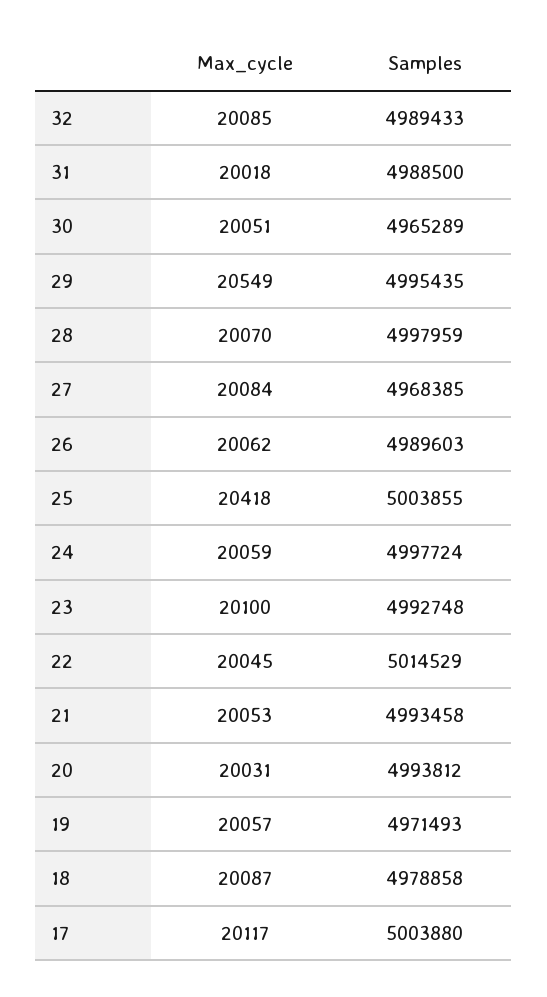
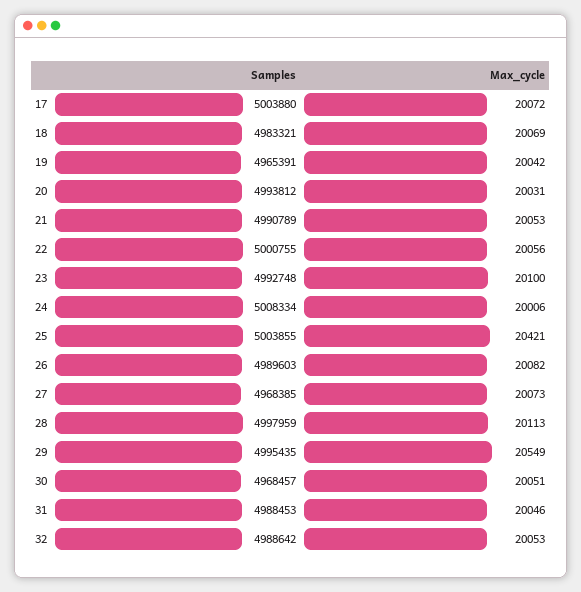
Max_cycle, 32: 20085 -> 20053
Samples, 32: 4989433 -> 4988642
Max_cycle, 31: 20018 -> 20046
Samples, 31: 4988500 -> 4988453
Samples, 30: 4965289 -> 4968457
Max_cycle, 28: 20070 -> 20113
Max_cycle, 27: 20084 -> 20073
Max_cycle, 26: 20062 -> 20082
Max_cycle, 25: 20418 -> 20421
Max_cycle, 24: 20059 -> 20006
Samples, 24: 4997724 -> 5008334
Max_cycle, 22: 20045 -> 20056
Samples, 22: 5014529 -> 5000755
Samples, 21: 4993458 -> 4990789
Max_cycle, 19: 20057 -> 20042
Samples, 19: 4971493 -> 4965391
Max_cycle, 18: 20087 -> 20069
Samples, 18: 4978858 -> 4983321
Max_cycle, 17: 20117 -> 20072

